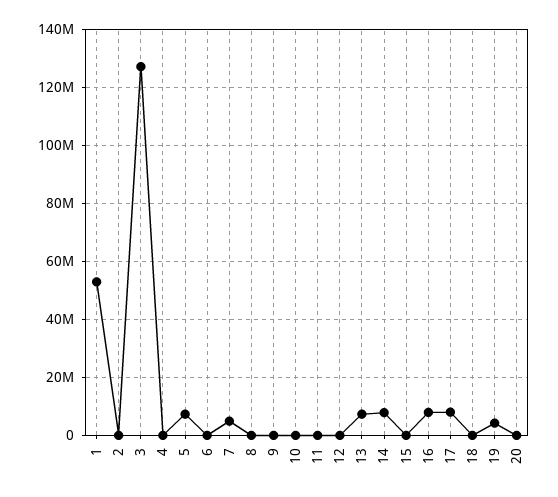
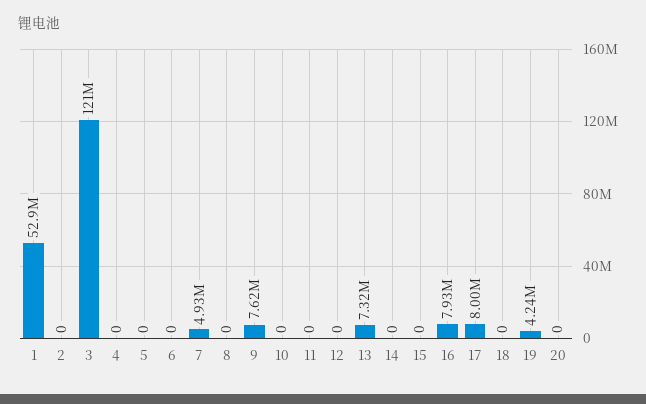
3: 127500000 -> 121000000
5: 7500000 -> 0
9: 0 -> 7620000
14: 7500000 -> 0

